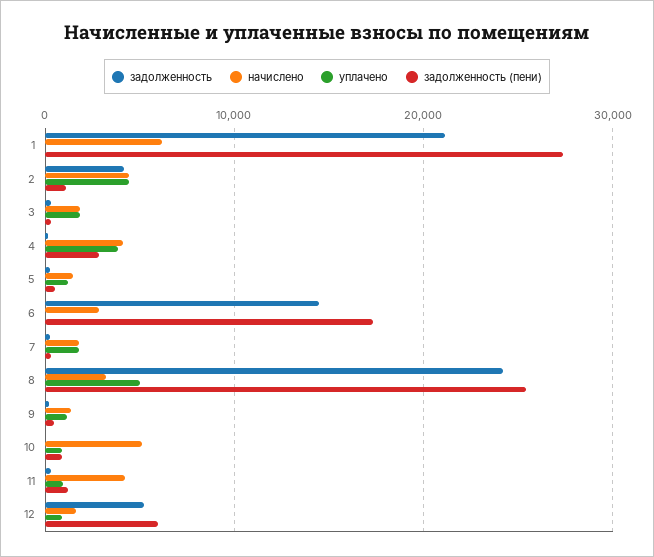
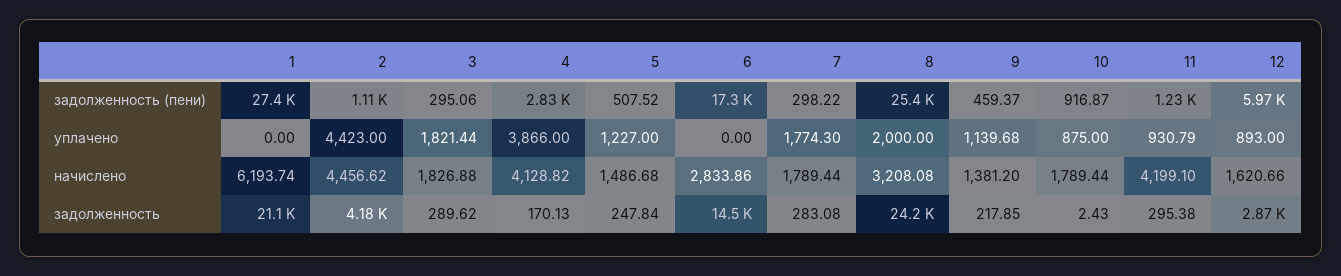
уплачено, 8: 5000 -> 2000
начислено, 10: 5000 -> 1789.44
задолженность, 12: 5000 -> 2870

